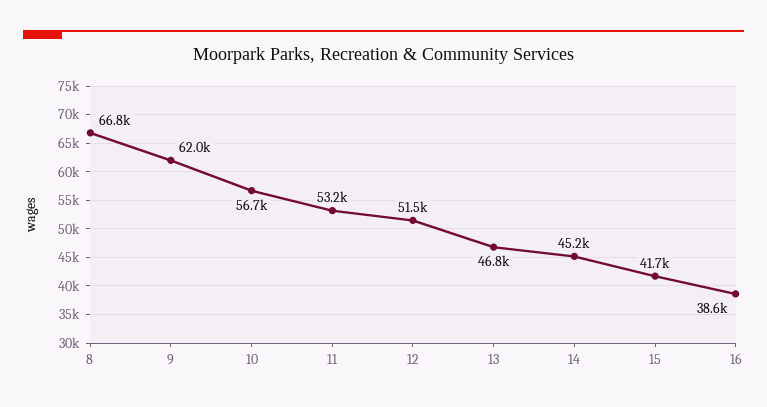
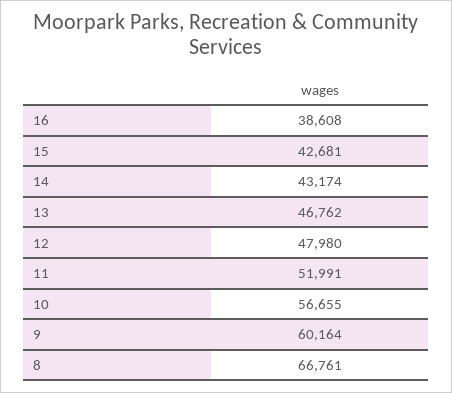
9: 62000 -> 60164
11: 53200 -> 51991
12: 51500 -> 47980
14: 45200 -> 43174
15: 41700 -> 42681

